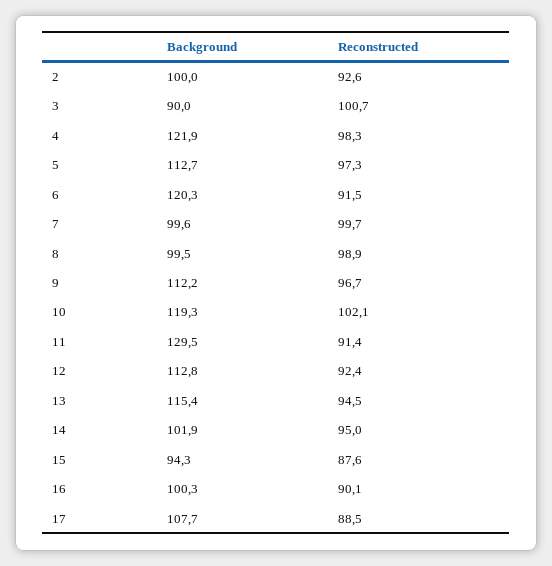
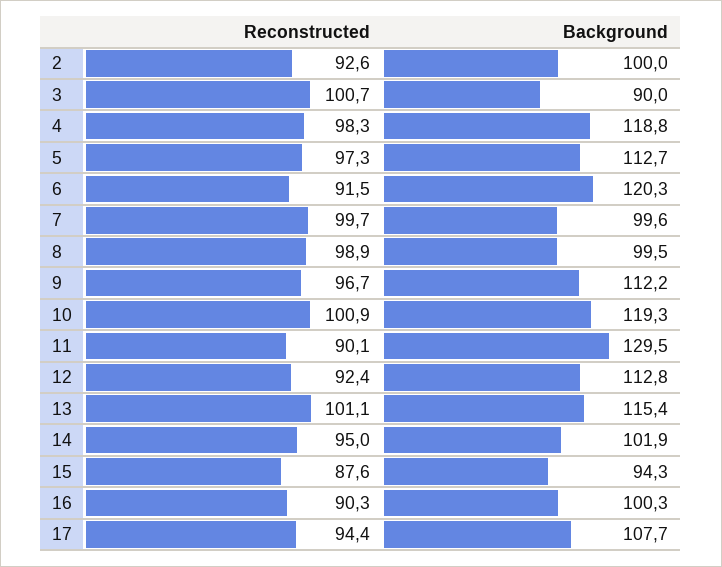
Background, 4: 121.9 -> 118.8
Reconstructed, 10: 102.1 -> 100.9
Reconstructed, 11: 91.4 -> 90.1
Reconstructed, 13: 94.5 -> 101.1
Reconstructed, 16: 90.1 -> 90.3
Reconstructed, 17: 88.5 -> 94.4

